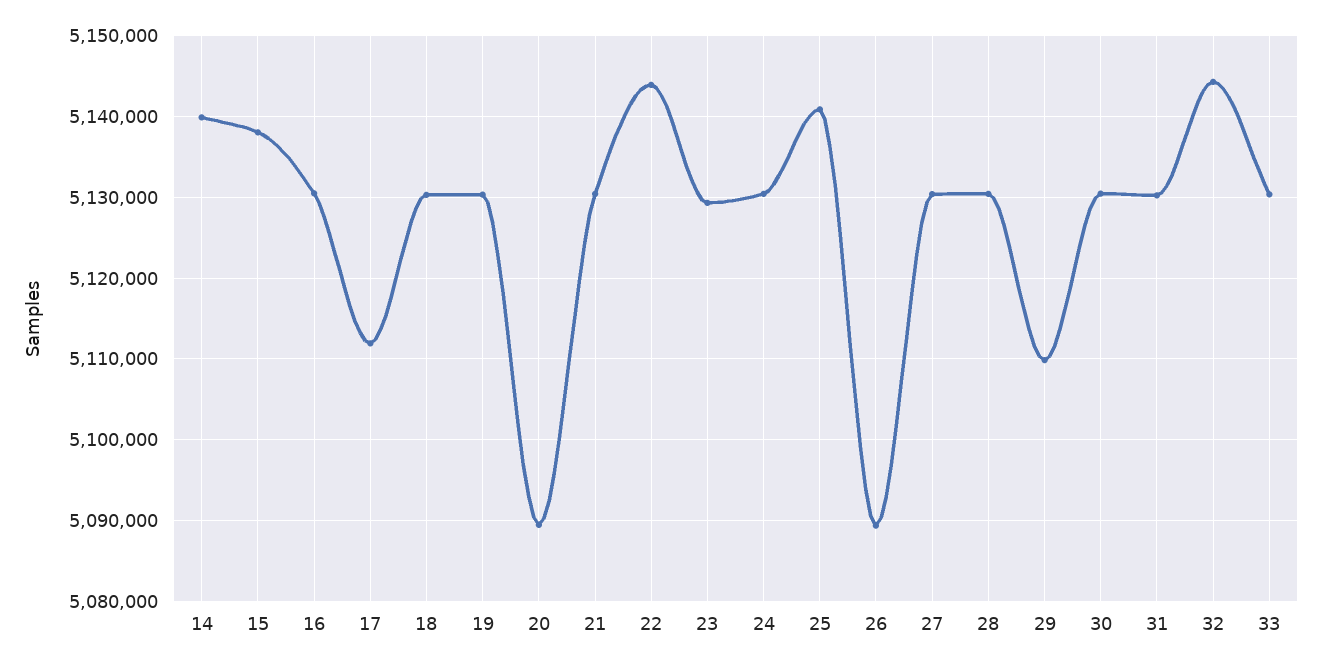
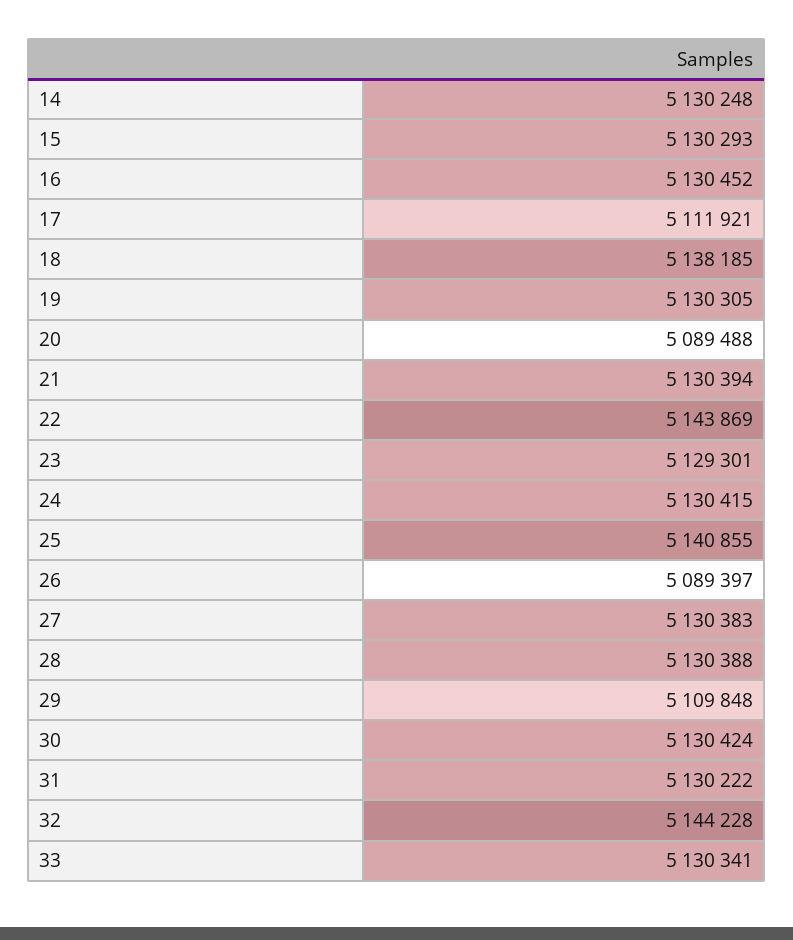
14: 5140000 -> 5130248
15: 5138000 -> 5130293
18: 5130000 -> 5138185

